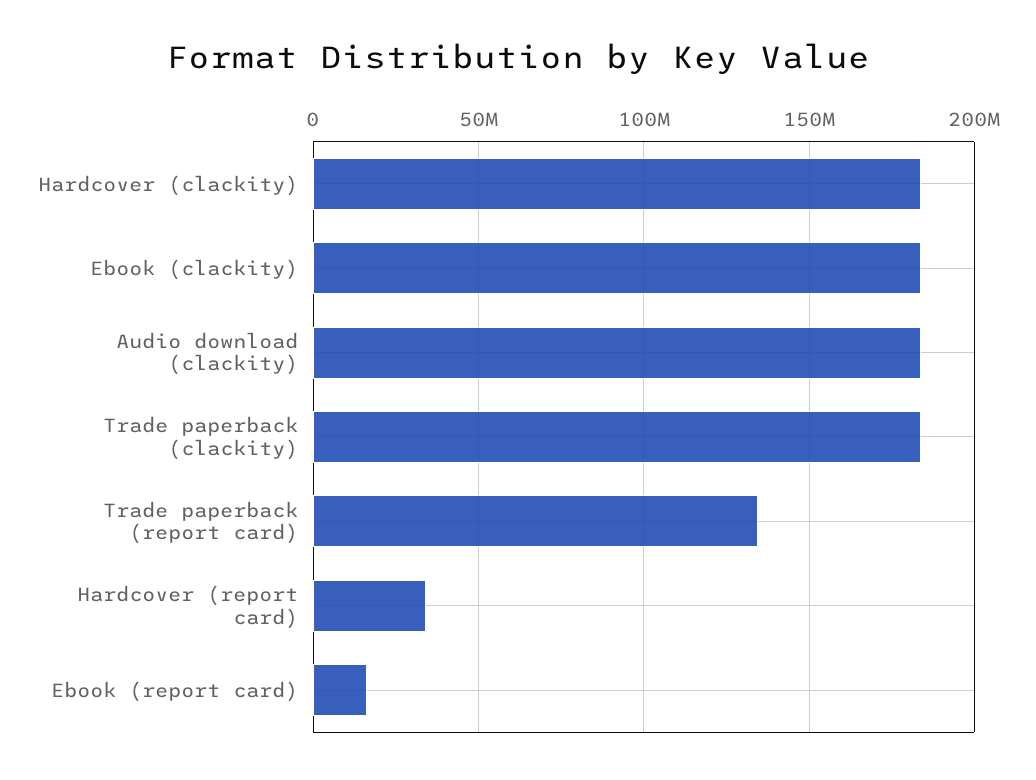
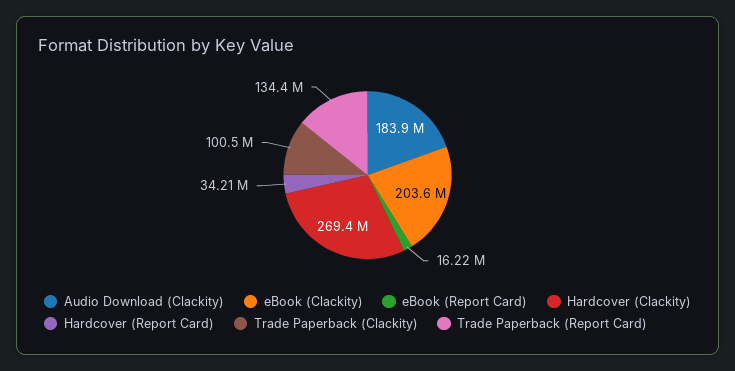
Hardcover (clackity): 185000000 -> 269400000
Ebook (clackity): 185000000 -> 203600000
Trade paperback (clackity): 185000000 -> 100500000

